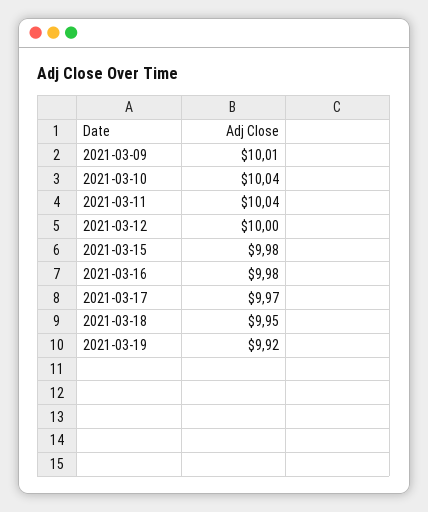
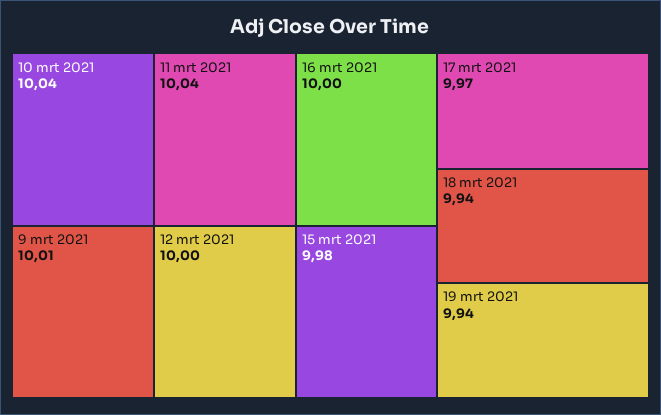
2021-03-16: 9.98 -> 10
2021-03-18: 9.95 -> 9.94
2021-03-19: 9.92 -> 9.94

